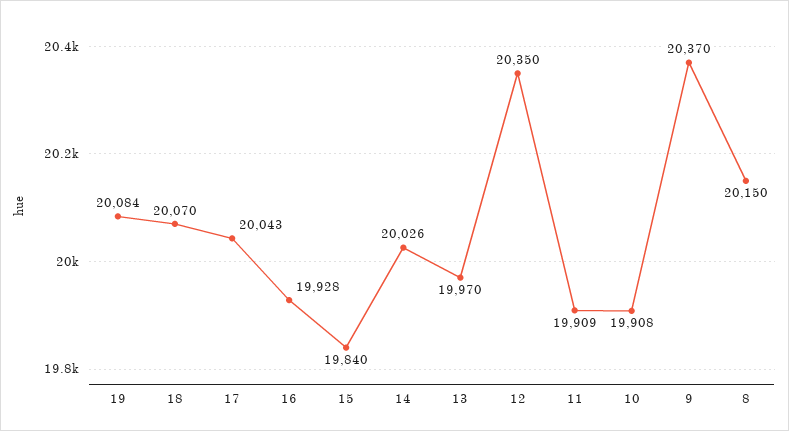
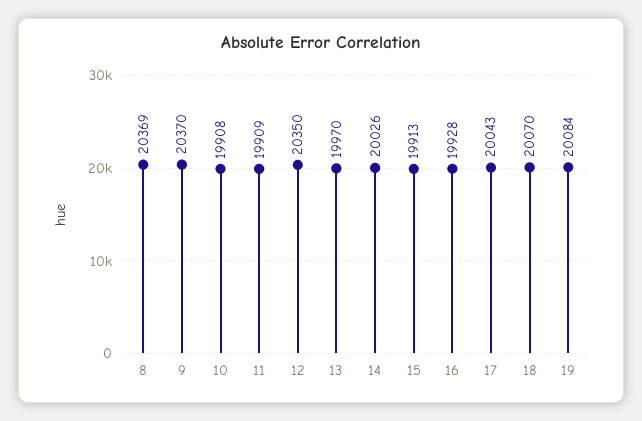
15: 19840 -> 19913
8: 20150 -> 20369

